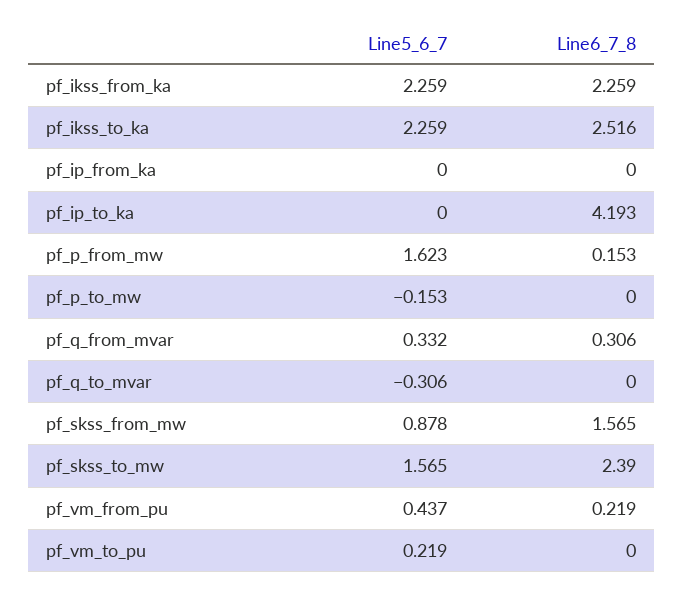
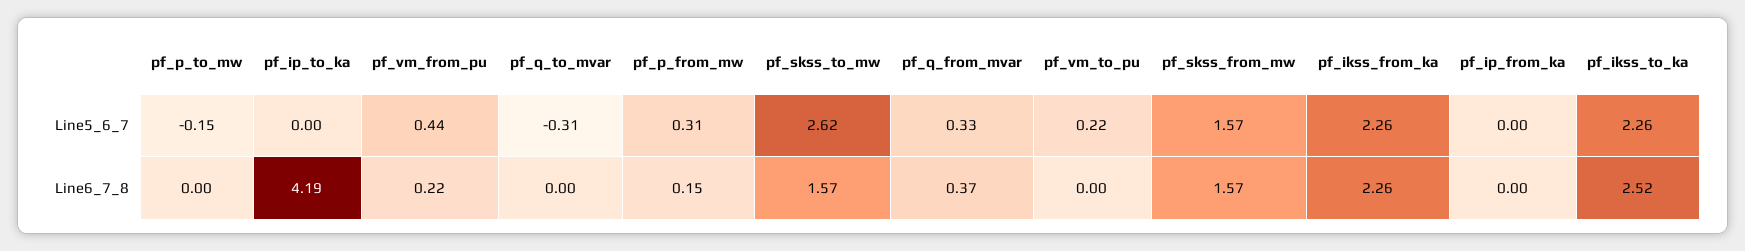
Line5_6_7, pf_p_from_mw: 1.623 -> 0.31
Line6_7_8, pf_q_from_mvar: 0.306 -> 0.37
Line5_6_7, pf_skss_from_mw: 0.878 -> 1.57
Line5_6_7, pf_skss_to_mw: 1.565 -> 2.62
Line6_7_8, pf_skss_to_mw: 2.39 -> 1.57

